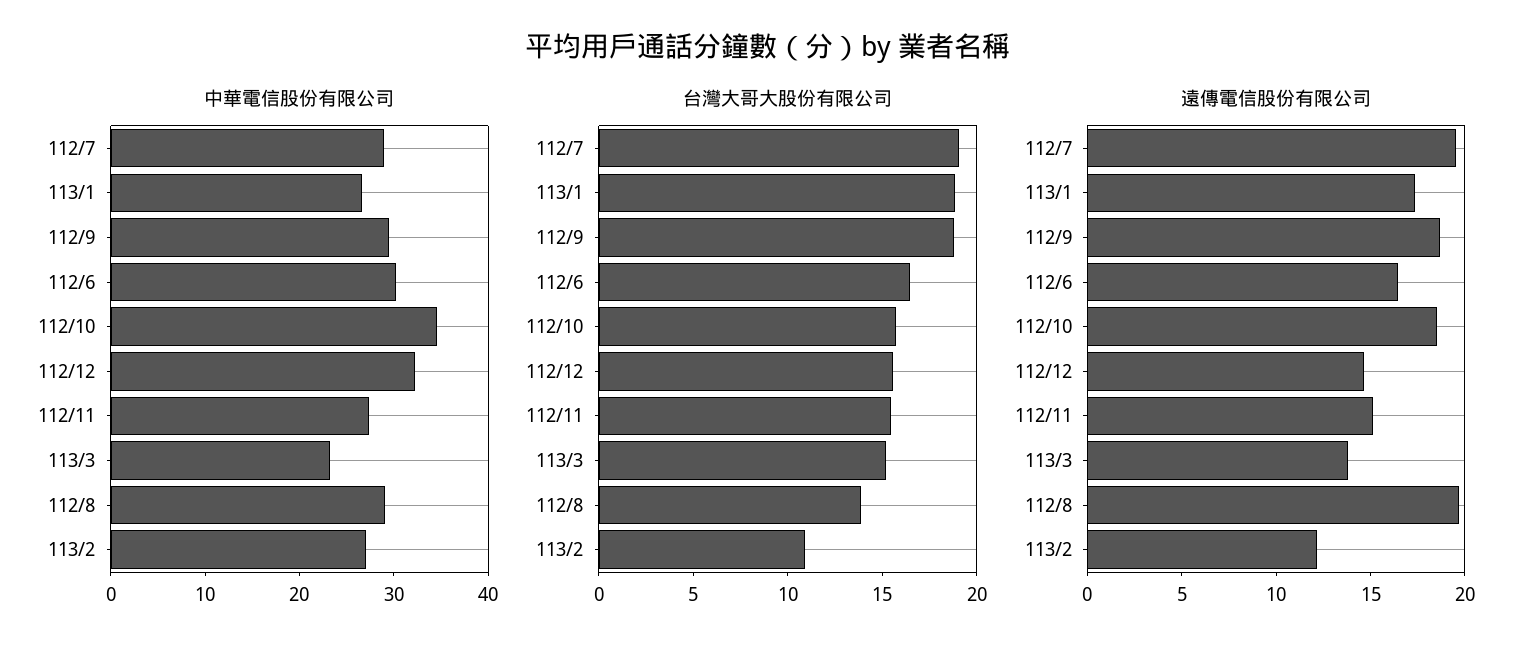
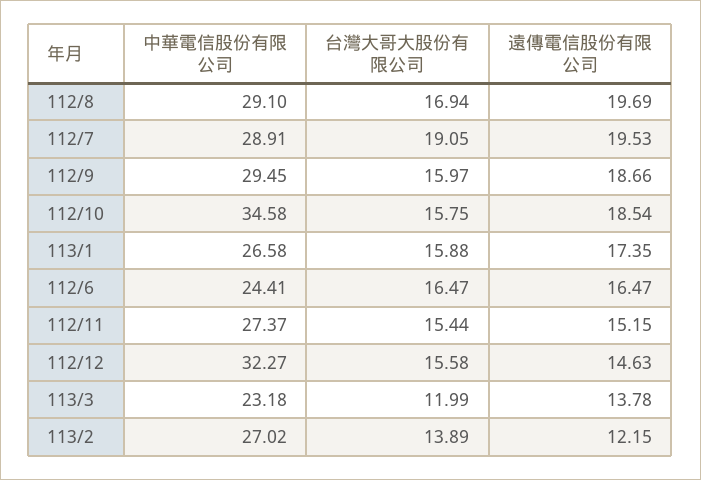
中華電信股份有限公司, 112/6: 30 -> 24.41
台灣大哥大股份有限公司, 113/1: 19 -> 15.88
台灣大哥大股份有限公司, 112/9: 19 -> 15.97
台灣大哥大股份有限公司, 113/3: 15 -> 11.99
台灣大哥大股份有限公司, 112/8: 14 -> 16.94
台灣大哥大股份有限公司, 113/2: 11 -> 13.89

